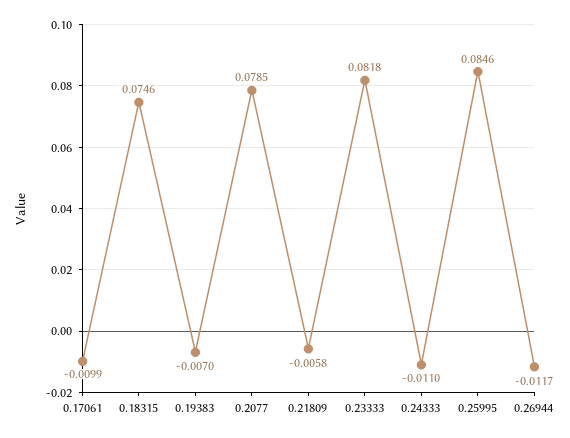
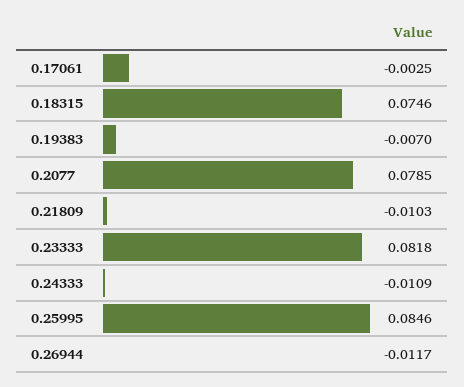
0.17061: -0.0099 -> -0.0025
0.21809: -0.0058 -> -0.0103
0.24333: -0.011 -> -0.0109

